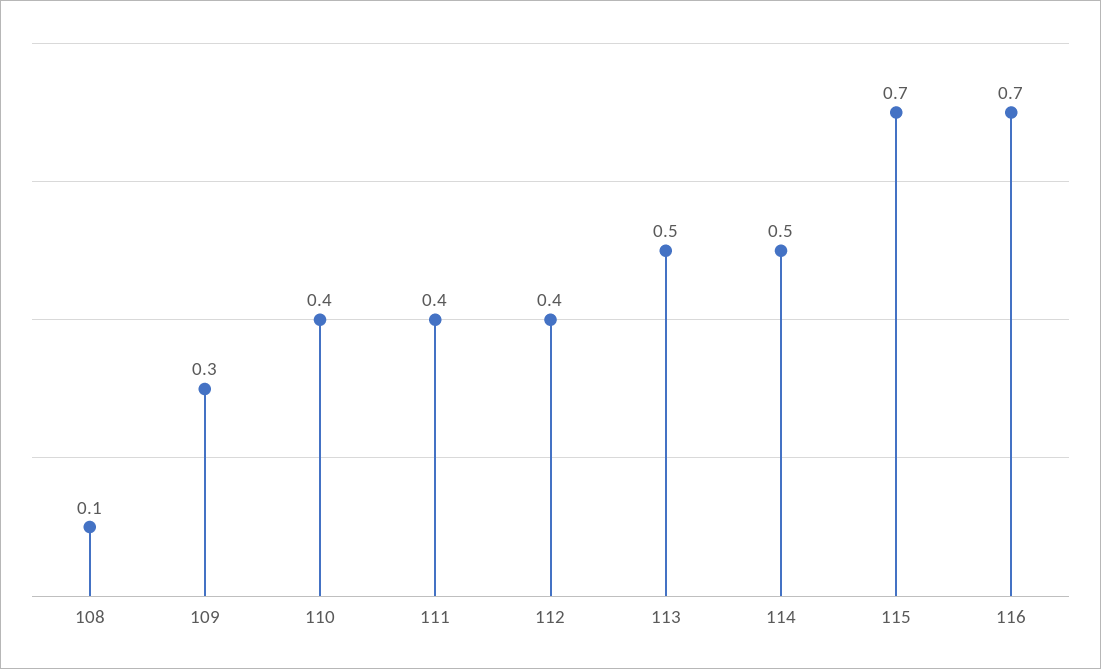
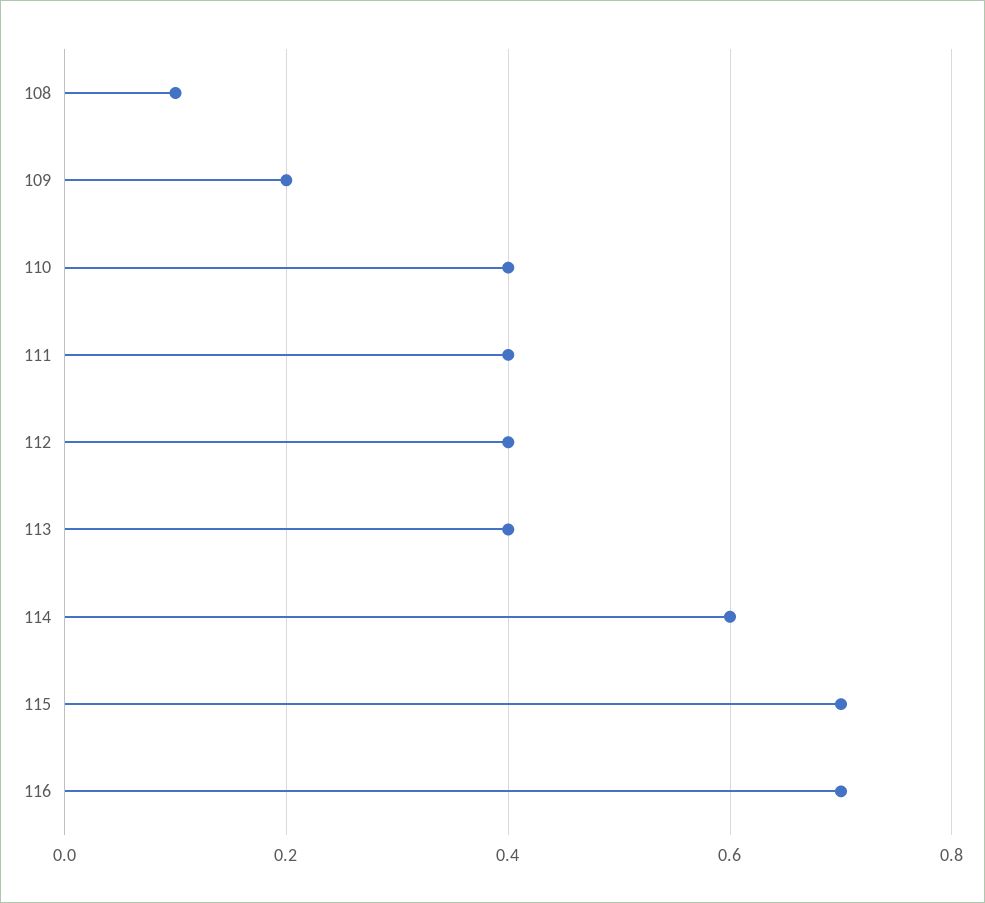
109: 0.3 -> 0.2
113: 0.5 -> 0.4
114: 0.5 -> 0.6

